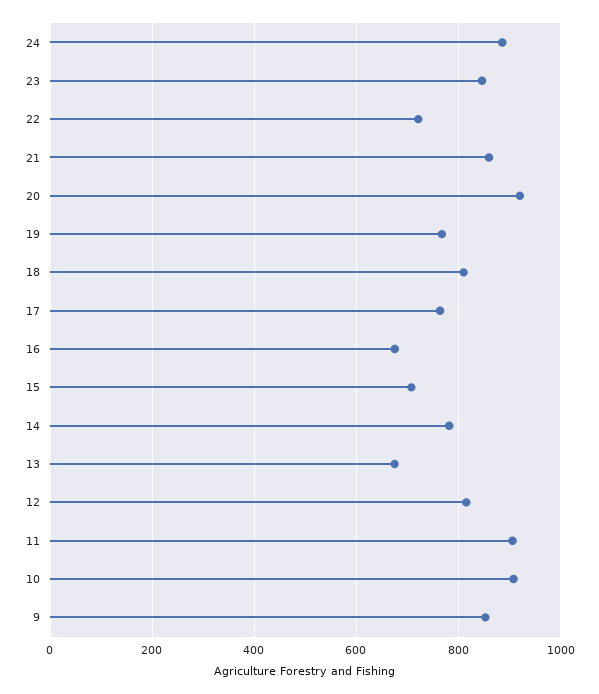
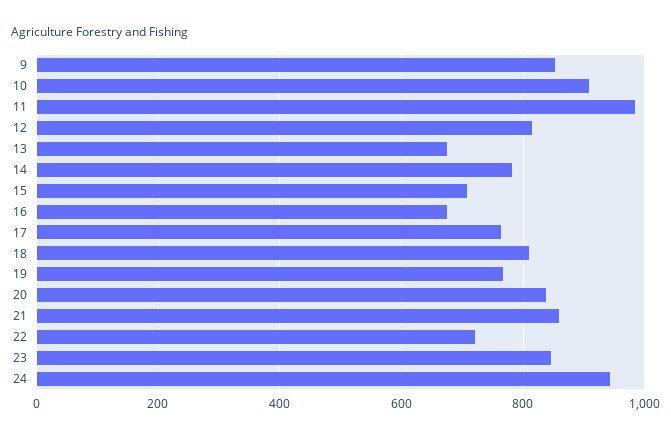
24: 880 -> 940
20: 920 -> 840
11: 900 -> 980

